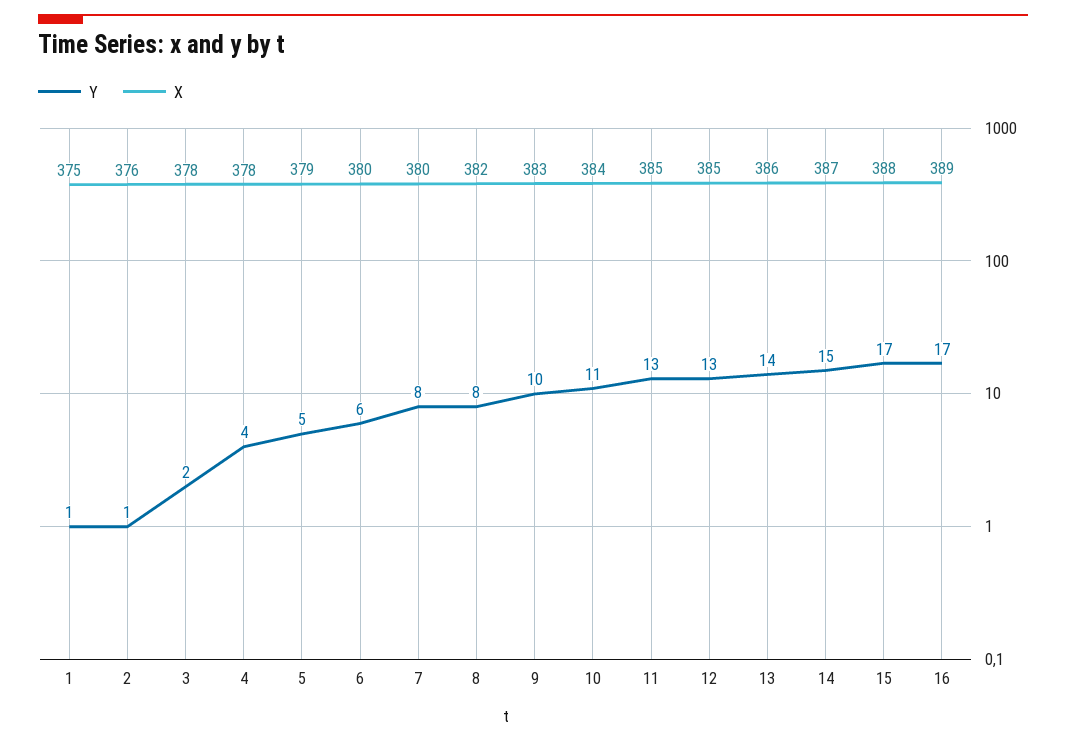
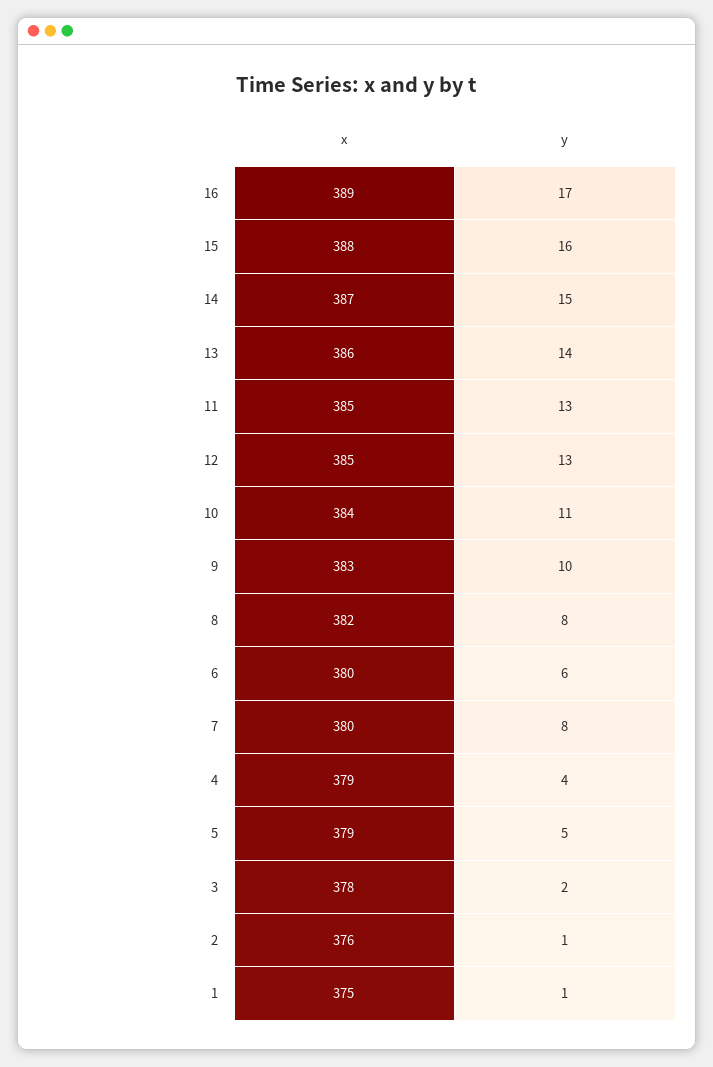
X, 4: 378 -> 379
Y, 15: 17 -> 16

